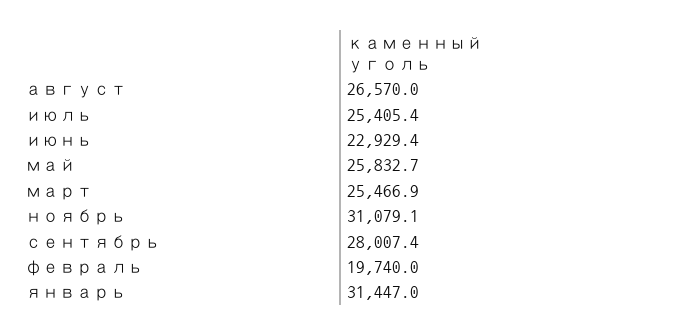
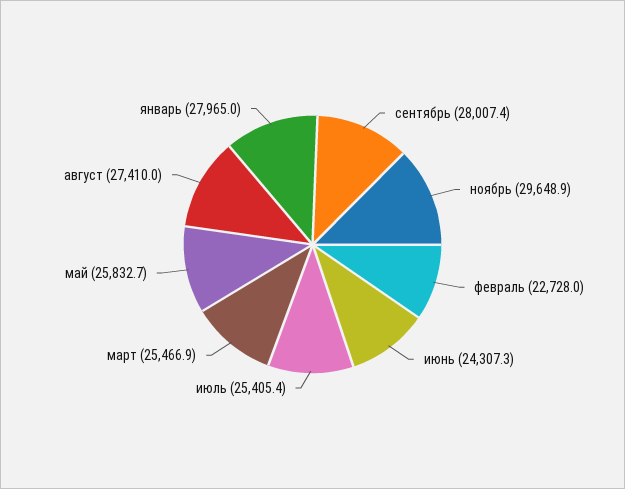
август: 26570 -> 27410
июнь: 22929.4 -> 24307.3
ноябрь: 31079.1 -> 29648.9
февраль: 19740 -> 22728
январь: 31447 -> 27965

